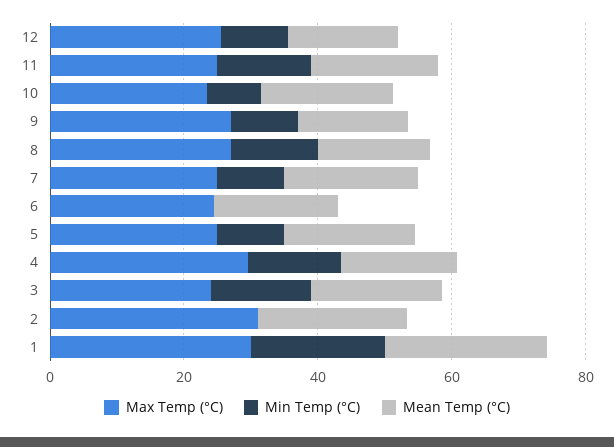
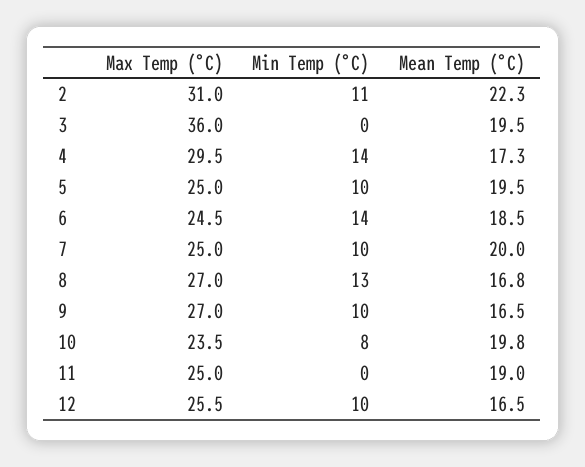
Min Temp (°C), 11: 15 -> 0
Min Temp (°C), 6: 0 -> 14
Max Temp (°C), 3: 25 -> 36
Min Temp (°C), 3: 15 -> 0
Min Temp (°C), 2: 0 -> 11
Max Temp (°C), 1: 30 -> none
Min Temp (°C), 1: 20 -> none
Mean Temp (°C), 1: 25 -> none

